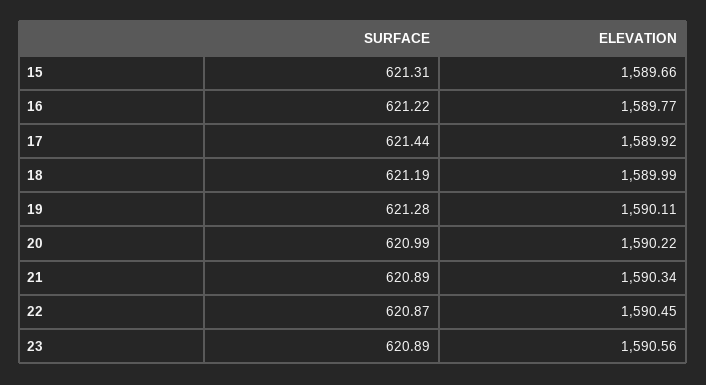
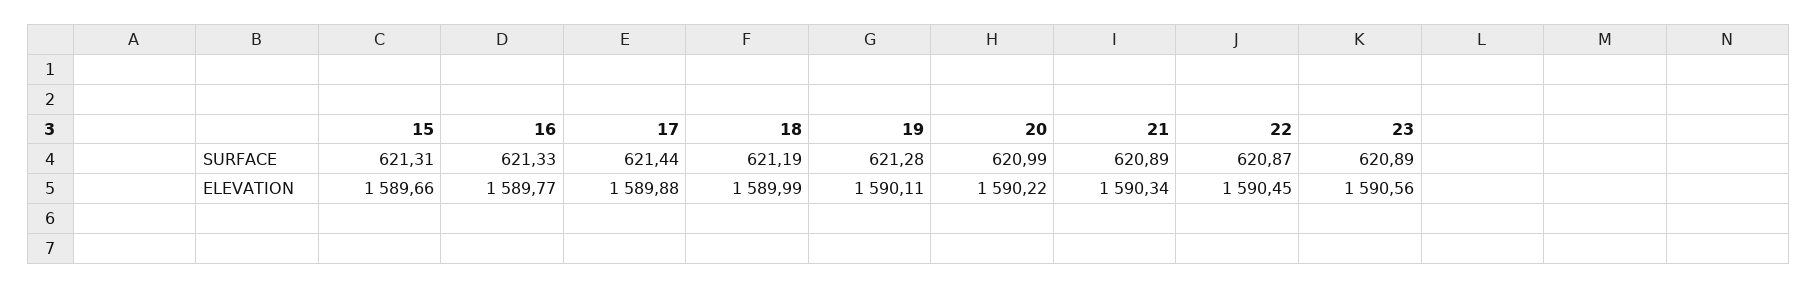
SURFACE, 16: 621.22 -> 621.33
ELEVATION, 17: 1589.92 -> 1589.88

